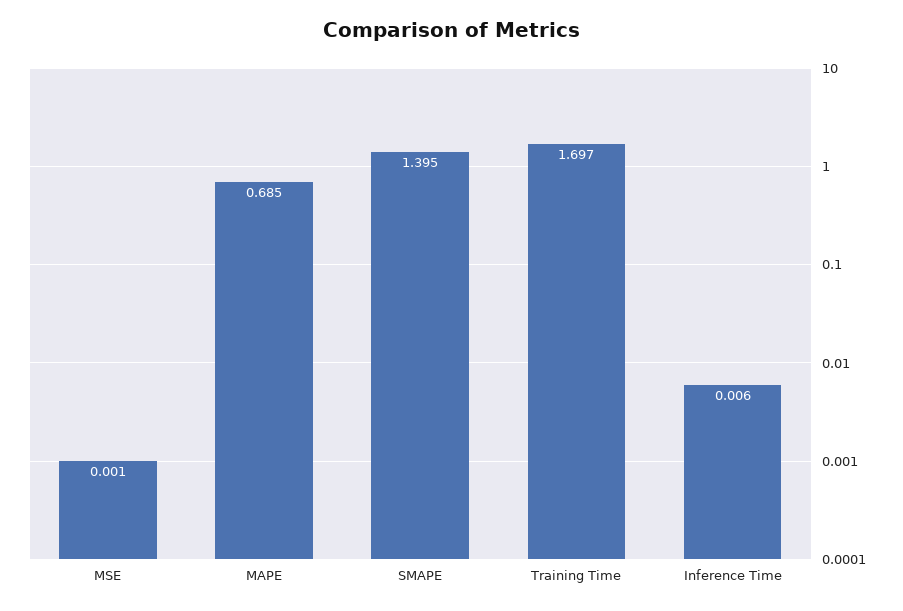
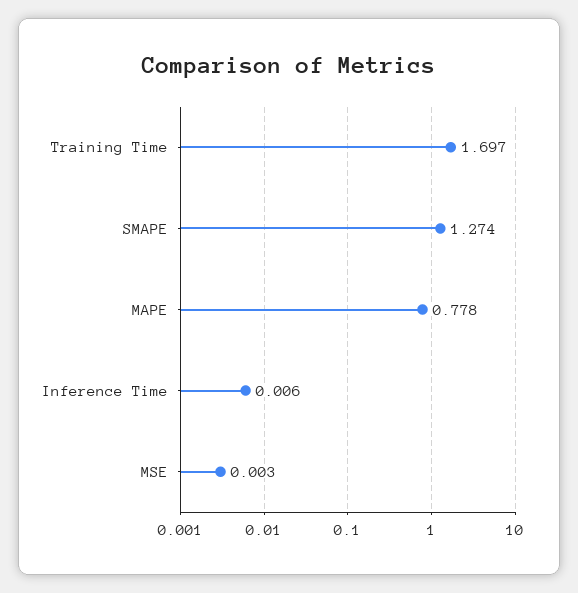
MSE: 0.001 -> 0.003
MAPE: 0.685 -> 0.778
SMAPE: 1.395 -> 1.274

